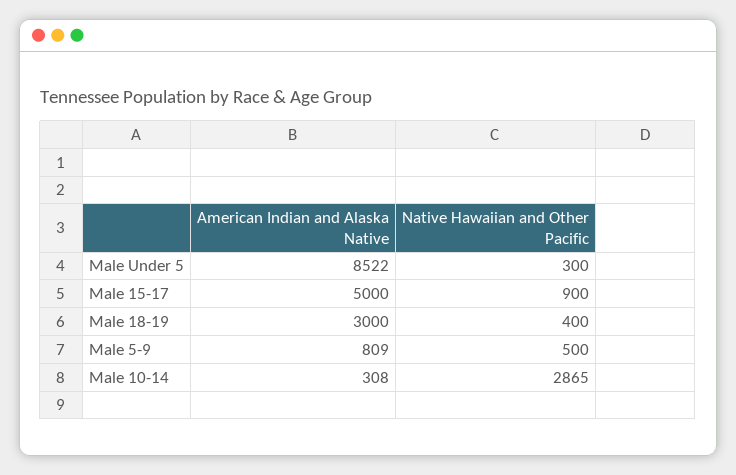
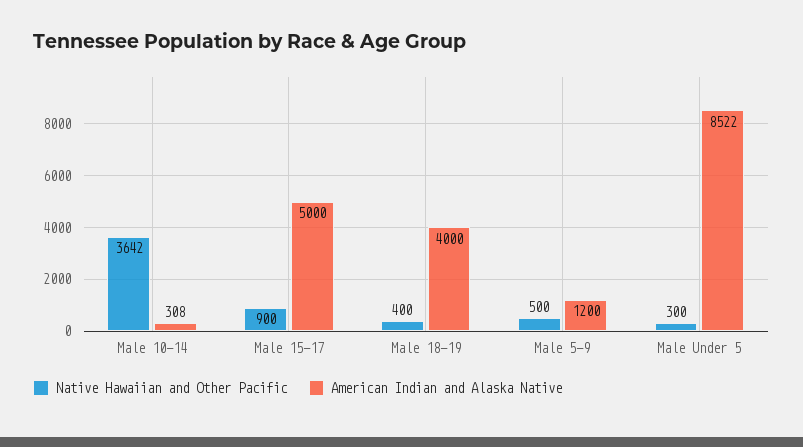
American Indian and Alaska Native, Male 18-19: 3000 -> 4000
American Indian and Alaska Native, Male 5-9: 809 -> 1200
Native Hawaiian and Other Pacific, Male 10-14: 2865 -> 3642

